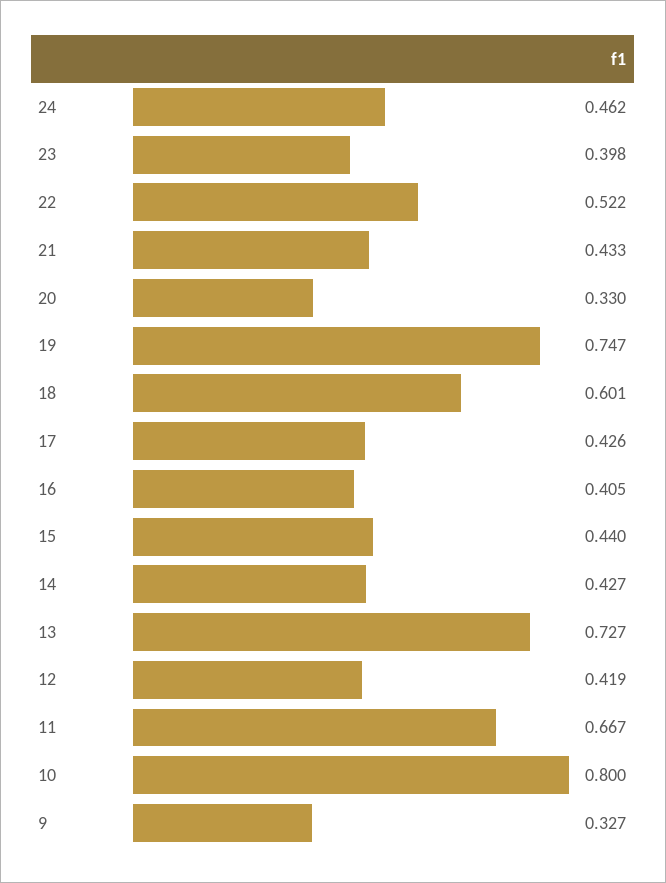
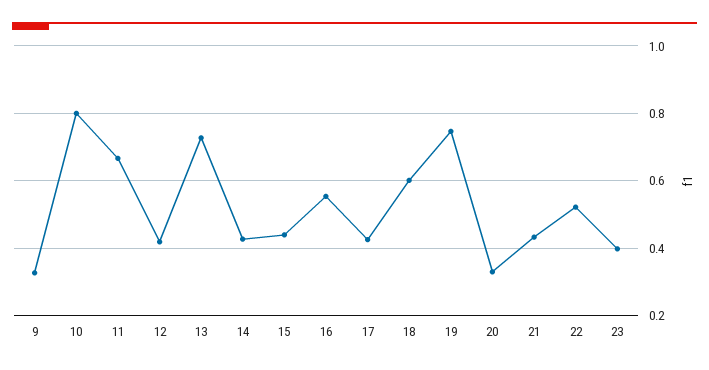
24: 0.462 -> none
16: 0.405 -> 0.56

